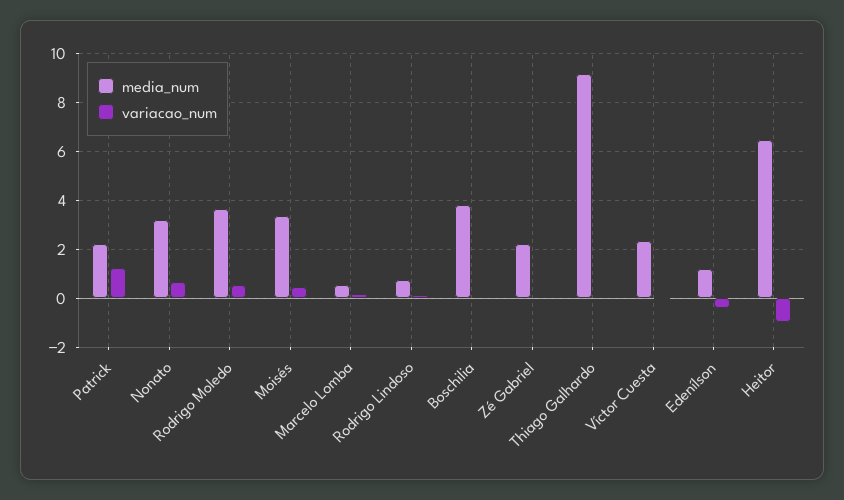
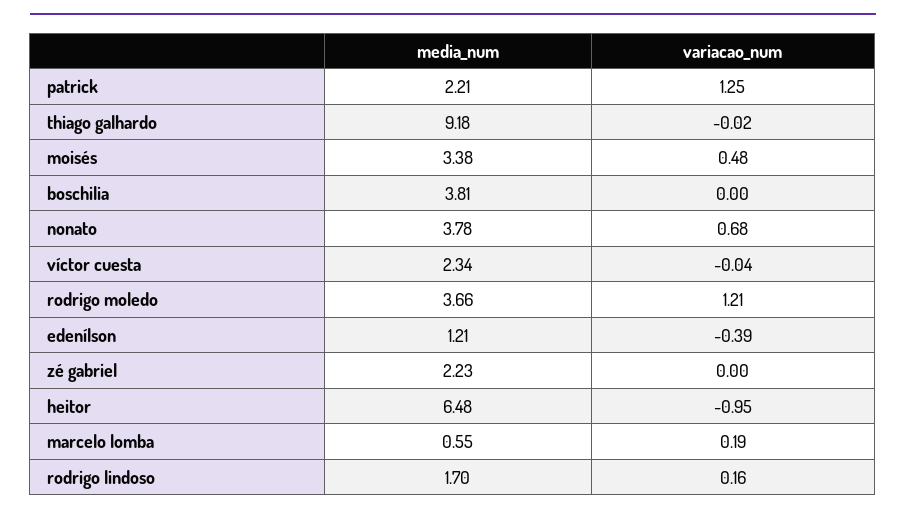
media_num, Nonato: 3.25 -> 3.78
variacao_num, Rodrigo Moledo: 0.5 -> 1.21
media_num, Rodrigo Lindoso: 0.75 -> 1.7

